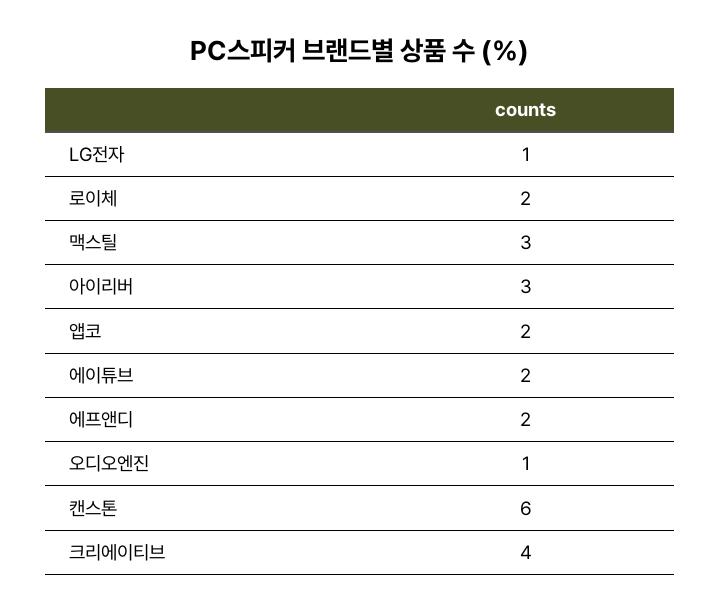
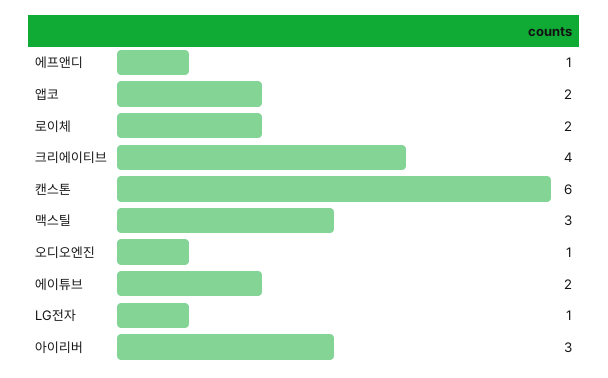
에프앤디: 2 -> 1

